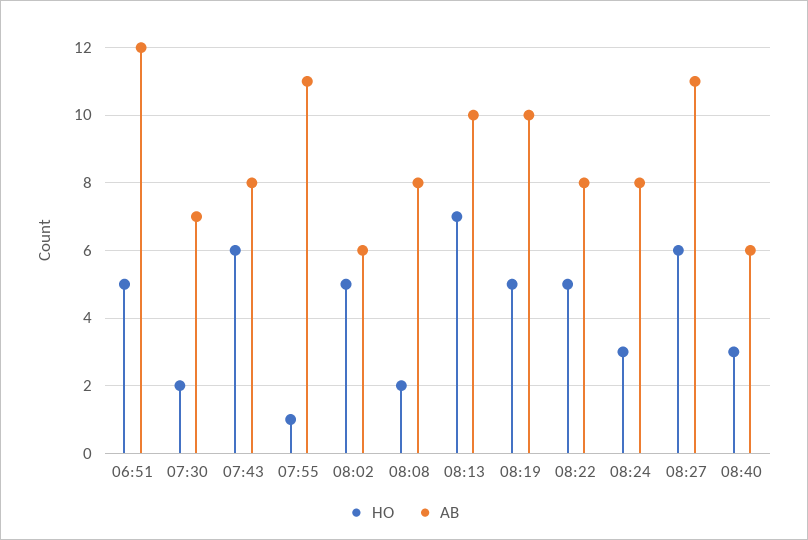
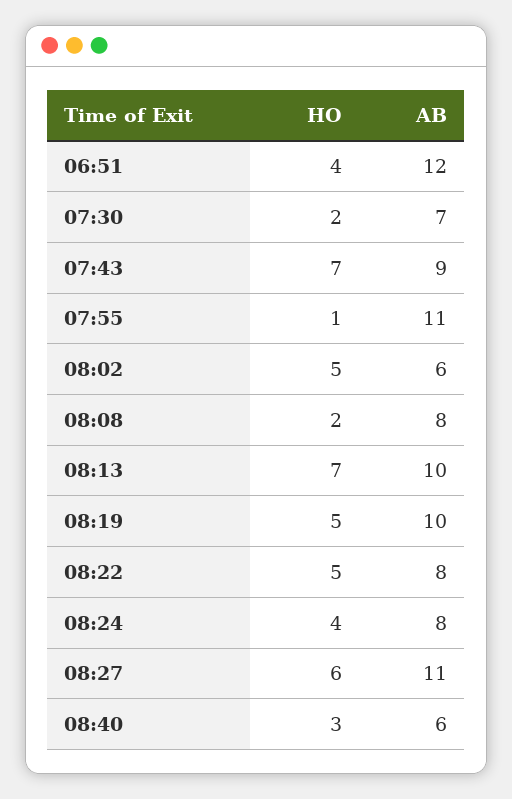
HO, 06:51: 5 -> 4
HO, 07:43: 6 -> 7
AB, 07:43: 8 -> 9
HO, 08:24: 3 -> 4

